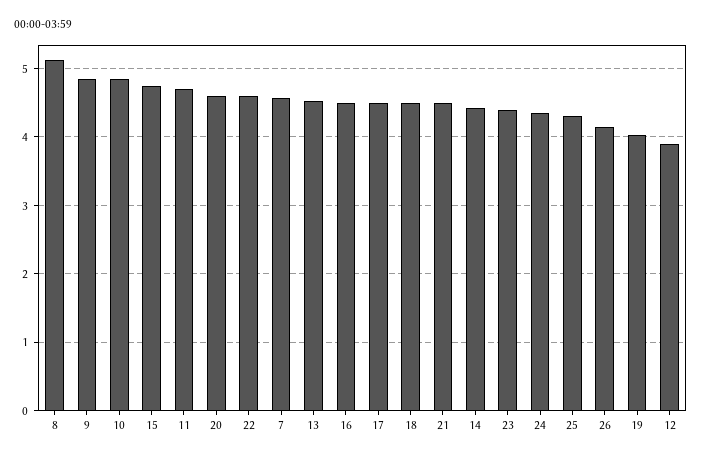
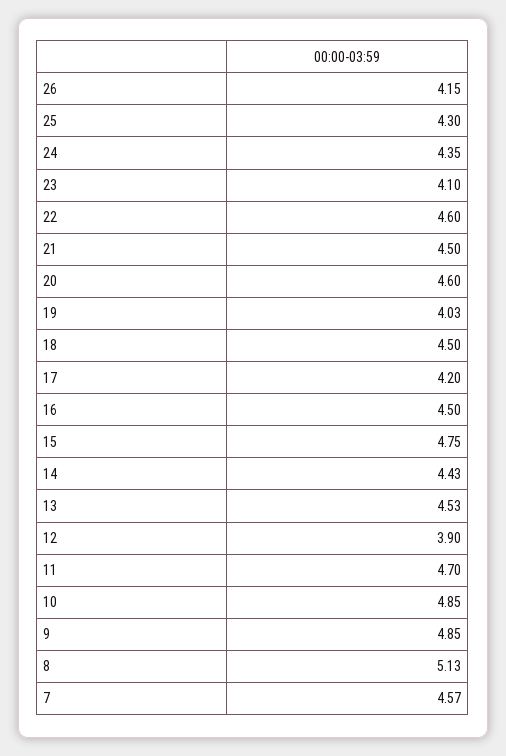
17: 4.5 -> 4.2
23: 4.4 -> 4.1

